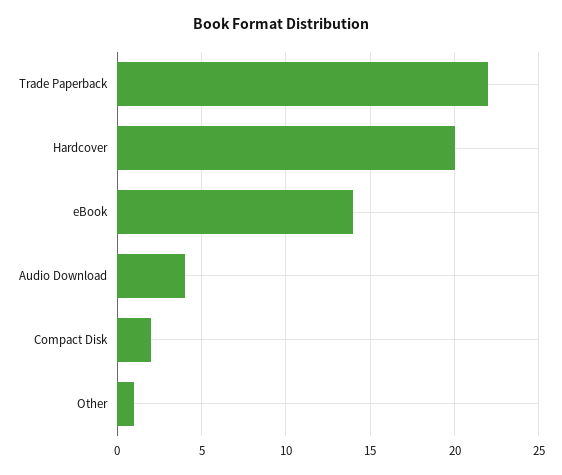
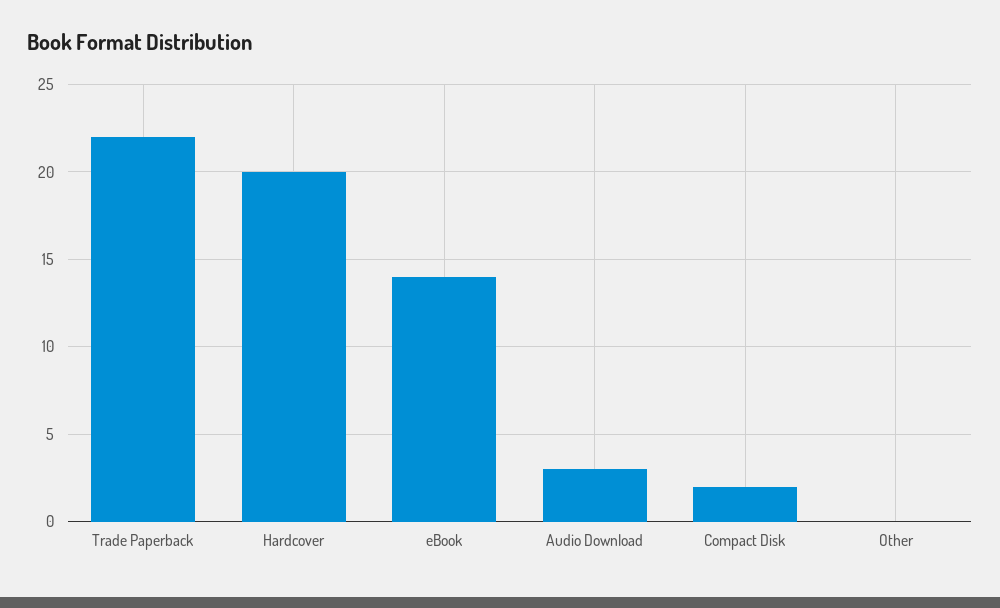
Audio Download: 4 -> 3
Other: 1 -> 0

